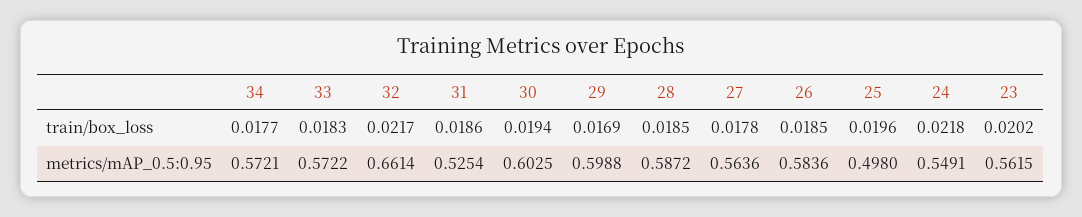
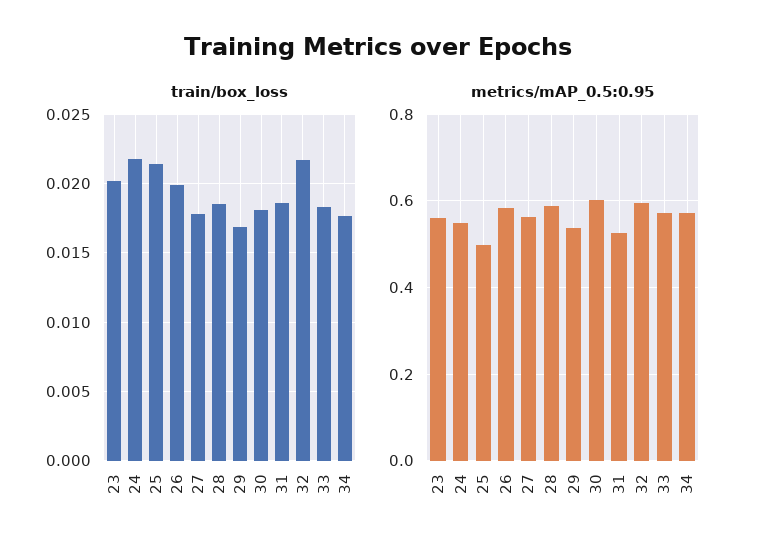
train/box_loss, 30: 0.0194 -> 0.018
train/box_loss, 26: 0.0185 -> 0.02
train/box_loss, 25: 0.0196 -> 0.0215
metrics/mAP_0.5:0.95, 32: 0.6614 -> 0.6
metrics/mAP_0.5:0.95, 29: 0.5988 -> 0.54

